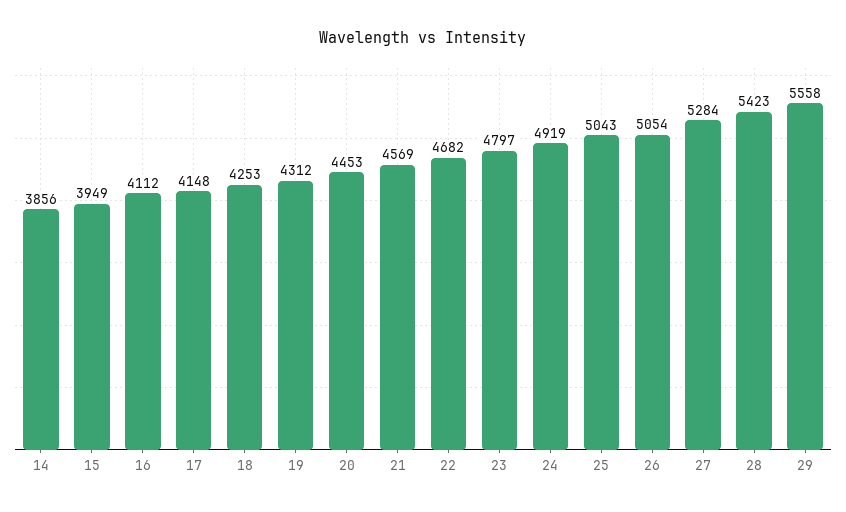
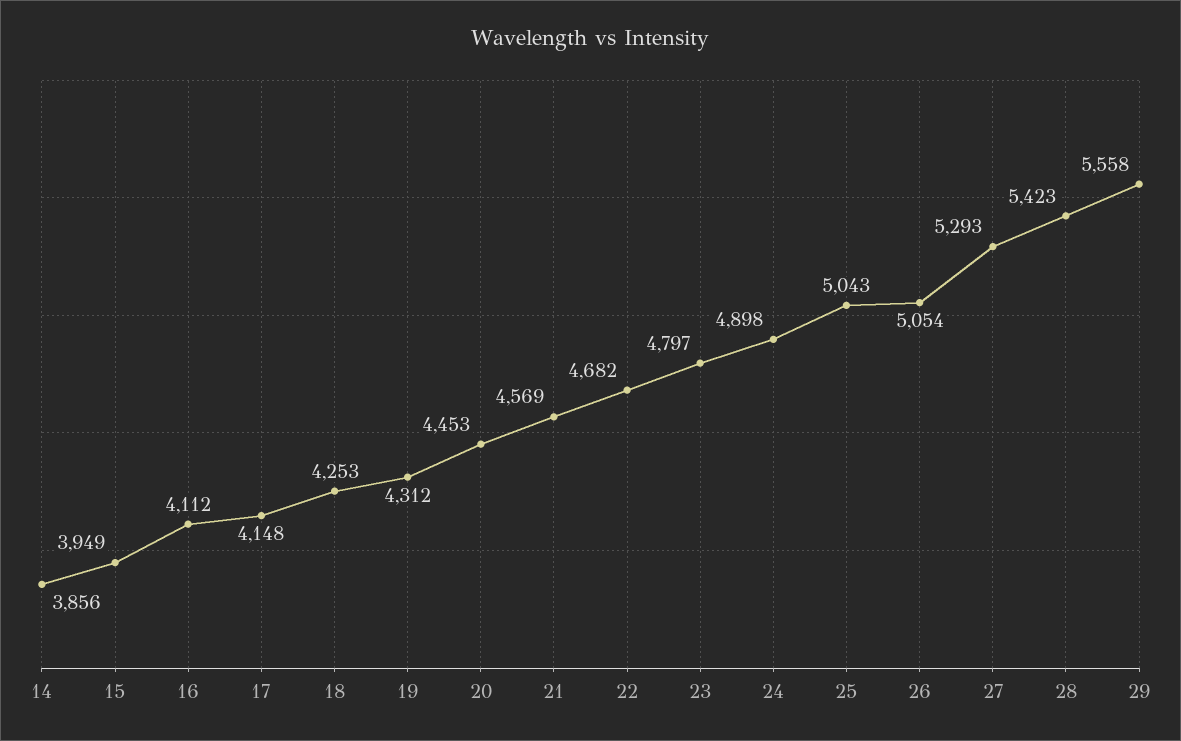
24: 4919 -> 4898
27: 5284 -> 5293

